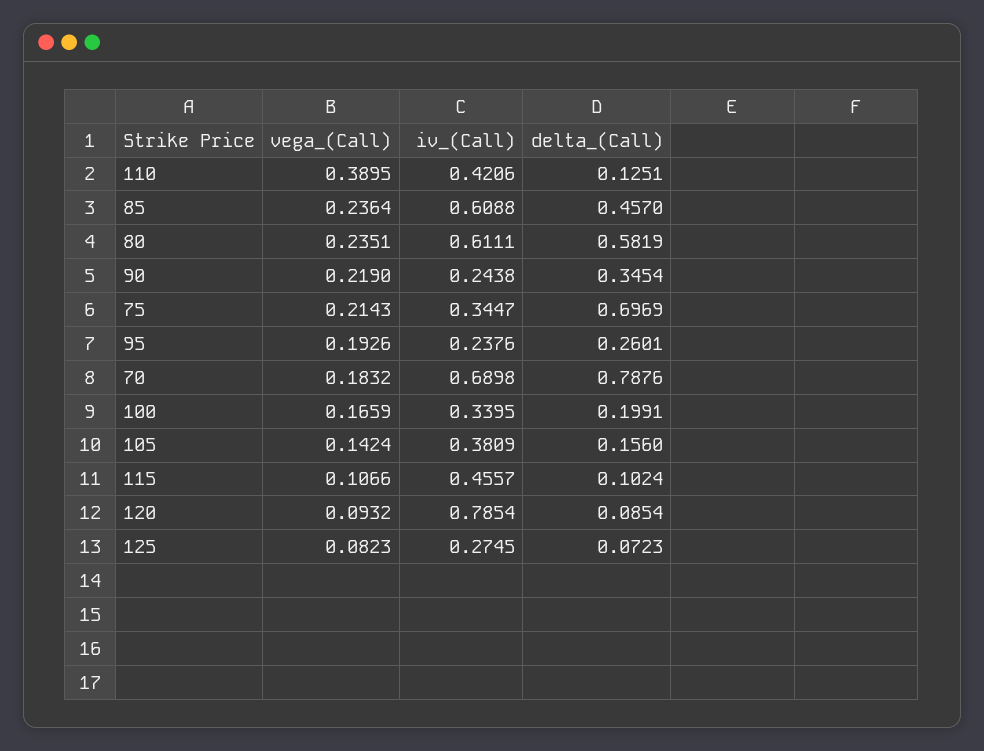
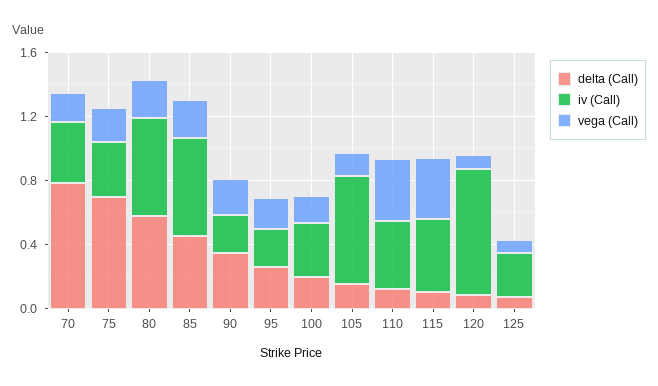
iv_(Call), 70: 0.6898 -> 0.4
iv_(Call), 105: 0.3809 -> 0.7
vega_(Call), 115: 0.1066 -> 0.4

